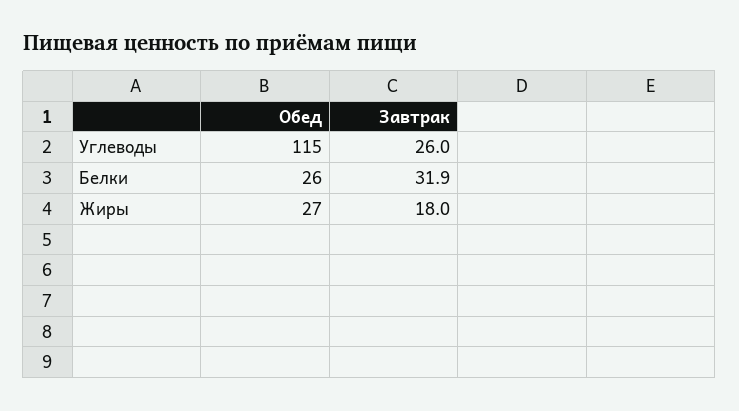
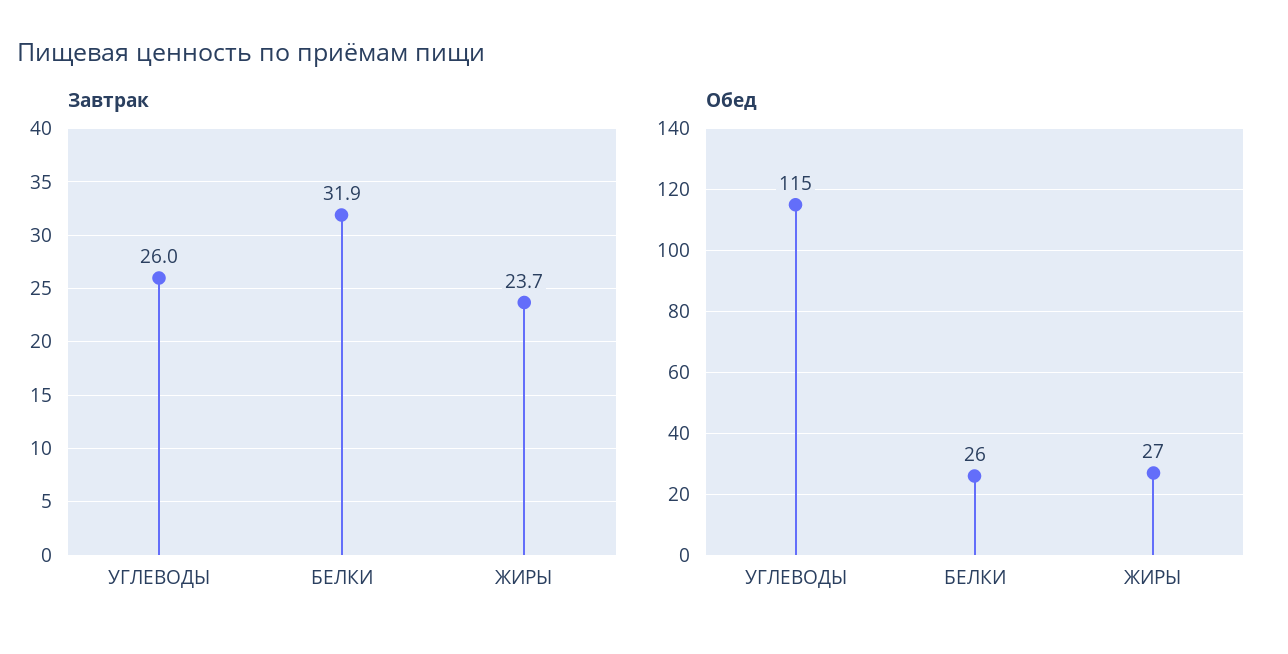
Завтрак, Жиры: 18 -> 23.7

